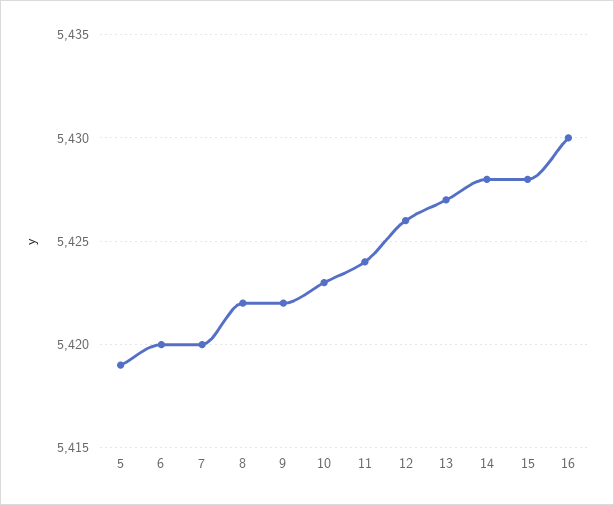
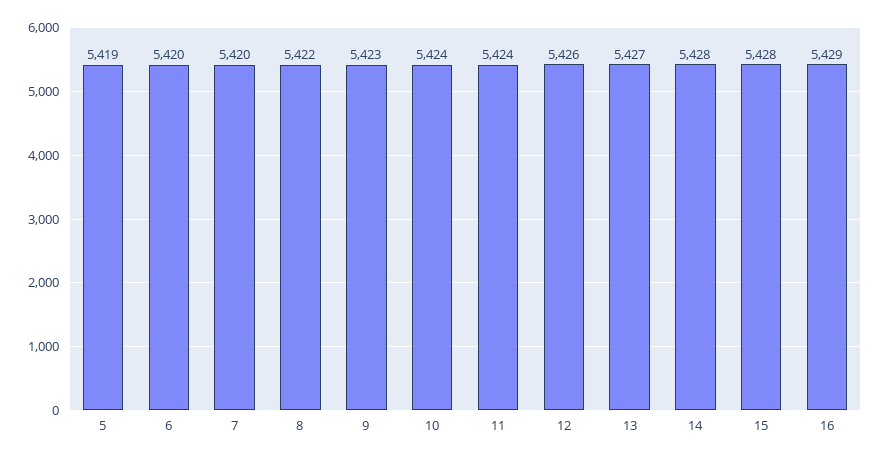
9: 5422 -> 5423
10: 5423 -> 5424
16: 5430 -> 5429

